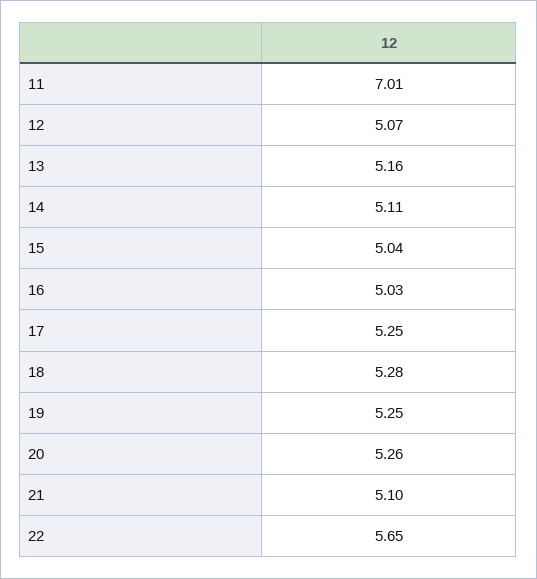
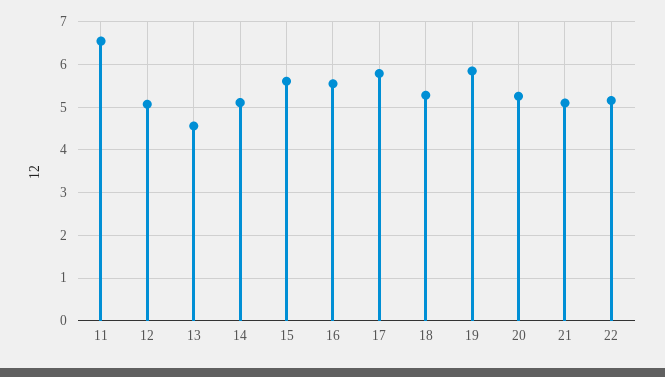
11: 7.01 -> 6.6
13: 5.16 -> 4.6
15: 5.04 -> 5.6
16: 5.03 -> 5.6
17: 5.25 -> 5.8
19: 5.25 -> 5.8
22: 5.65 -> 5.2

